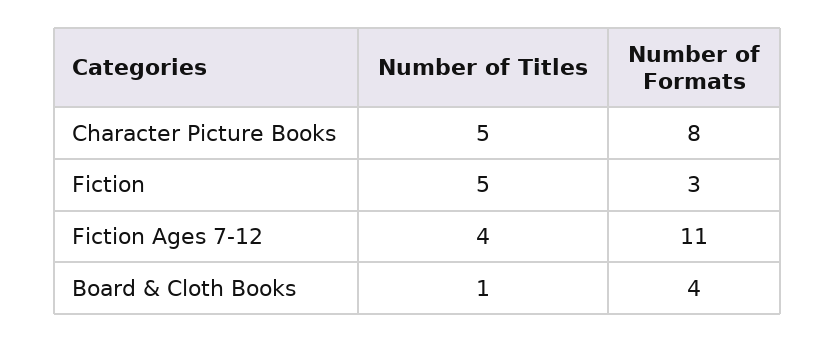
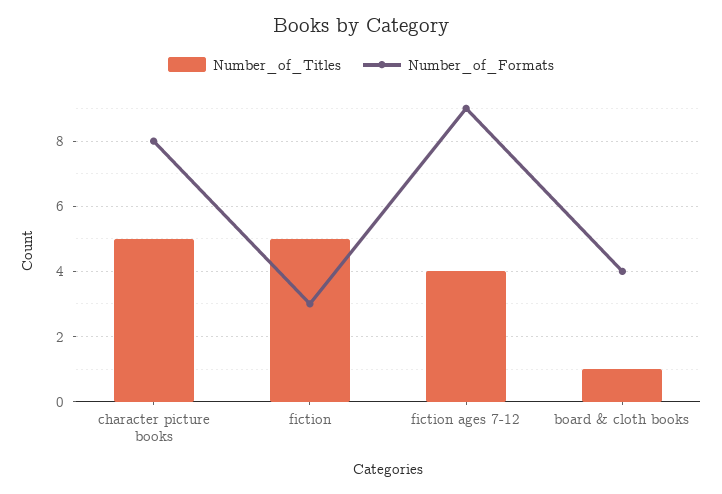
Number of Formats, Fiction Ages 7-12: 11 -> 9

